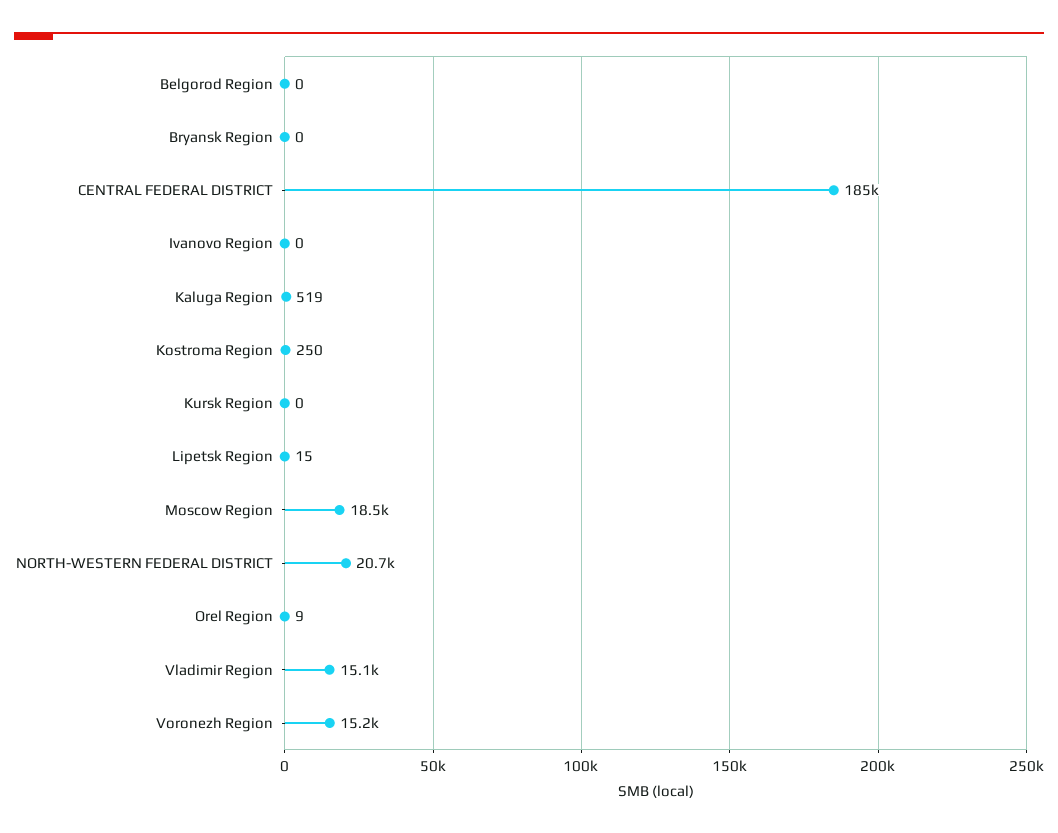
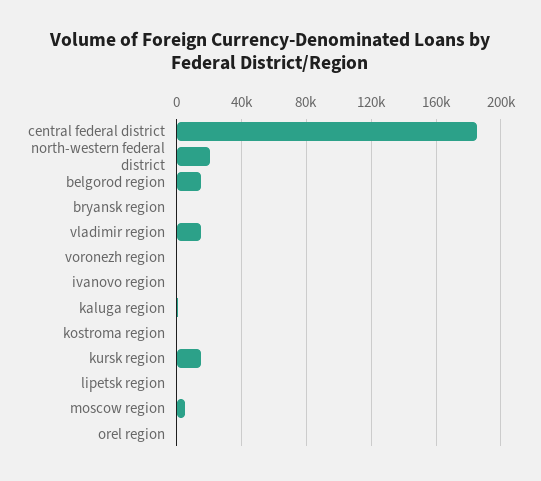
Belgorod Region: 0 -> 15000
Kursk Region: 0 -> 15000
Moscow Region: 18500 -> 5000
Voronezh Region: 15200 -> 0

